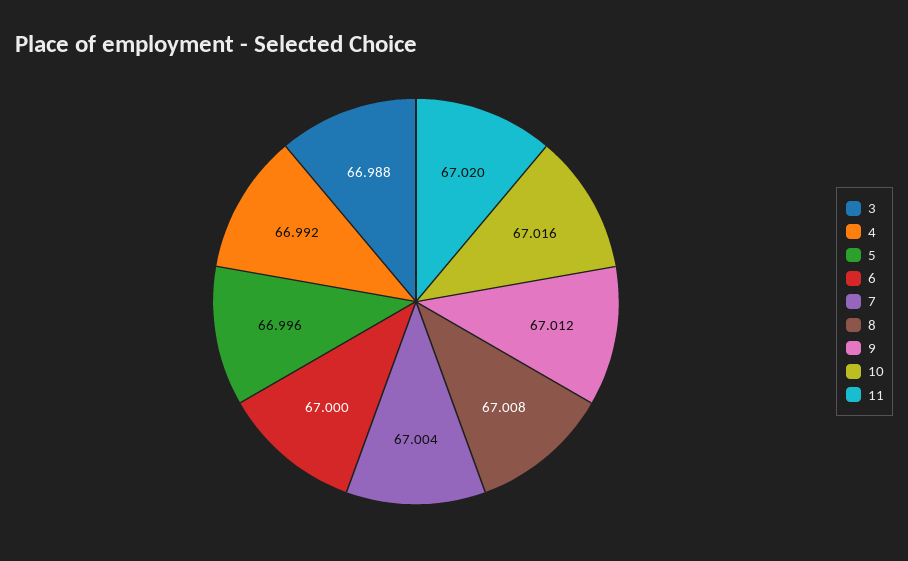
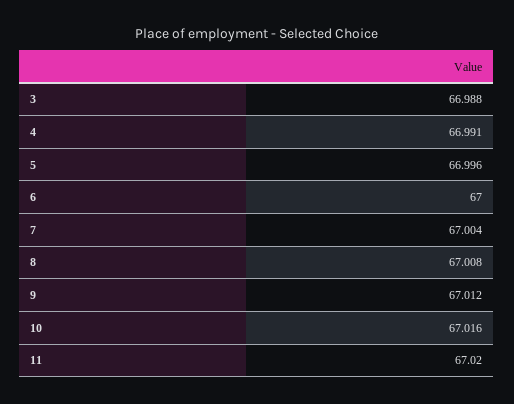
4: 66.992 -> 66.991

